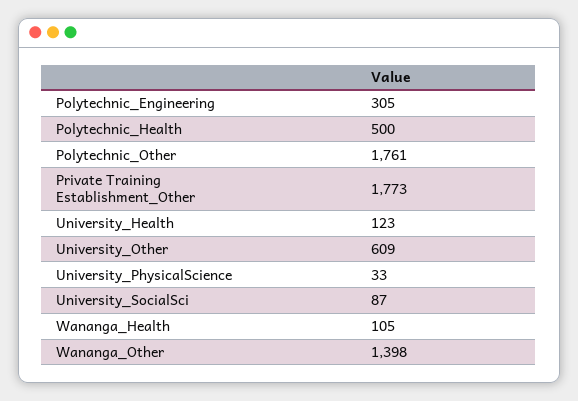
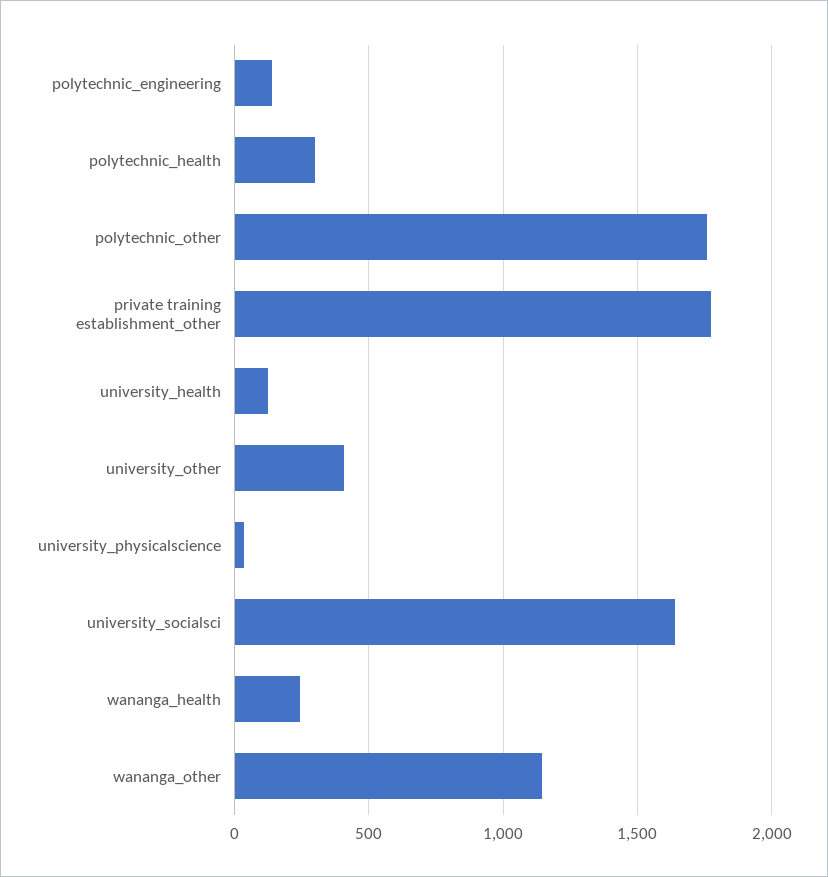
Polytechnic_Engineering: 305 -> 150
Polytechnic_Health: 500 -> 300
University_Other: 609 -> 400
University_SocialSci: 87 -> 1650
Wananga_Health: 105 -> 250
Wananga_Other: 1398 -> 1150

